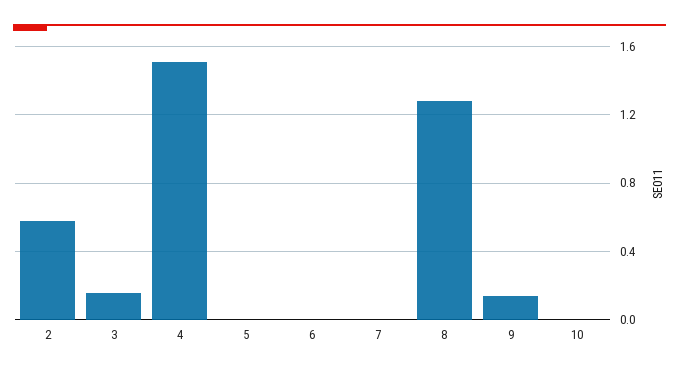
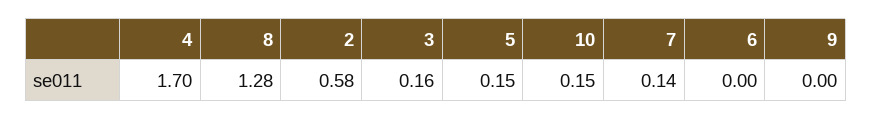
4: 1.5 -> 1.7
5: 0 -> 0.15
7: 0 -> 0.14
9: 0.15 -> 0
10: 0 -> 0.15

